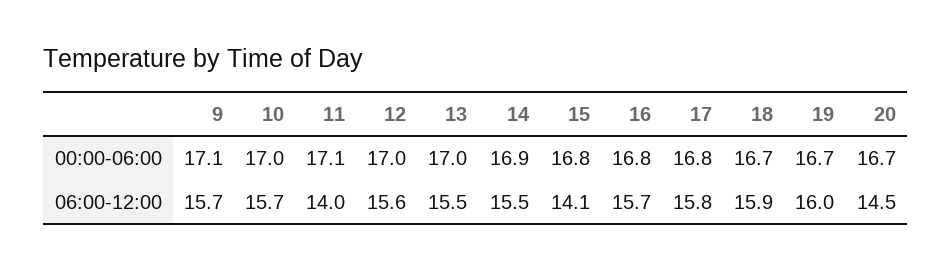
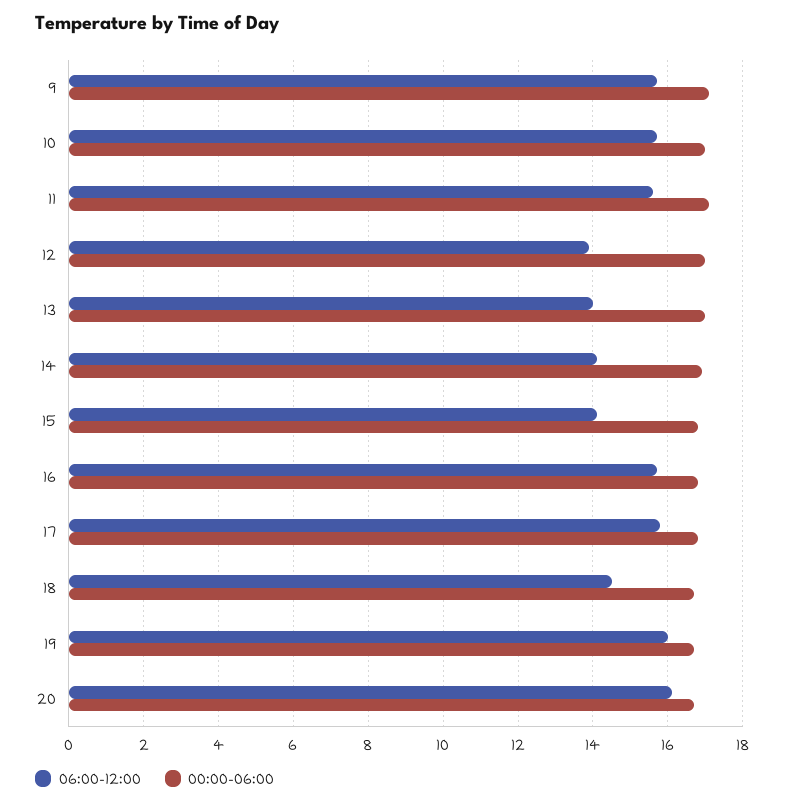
06:00-12:00, 11: 14 -> 15.5
06:00-12:00, 12: 15.6 -> 14
06:00-12:00, 13: 15.5 -> 14
06:00-12:00, 14: 15.5 -> 14
06:00-12:00, 18: 15.9 -> 14.5
06:00-12:00, 20: 14.5 -> 16

